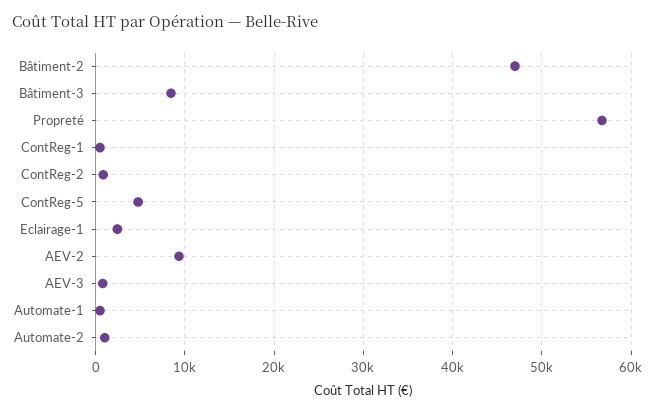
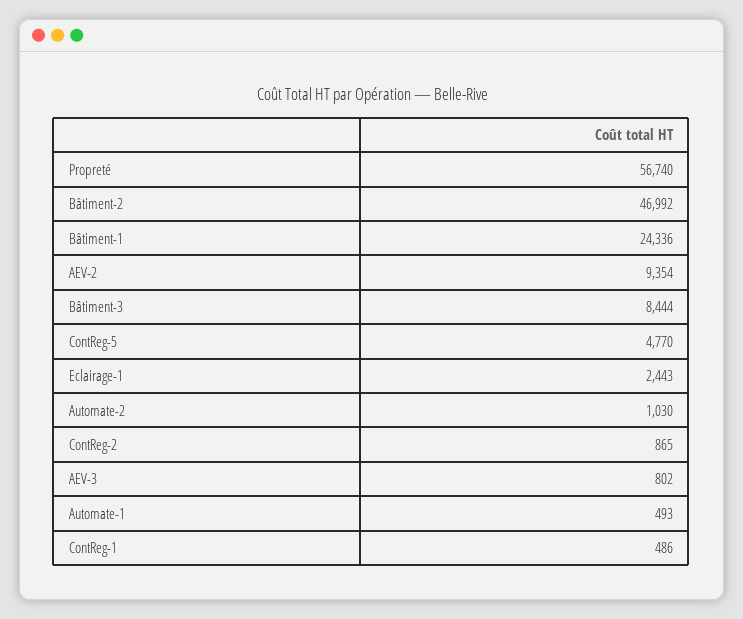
Bâtiment-1: none -> 24336

